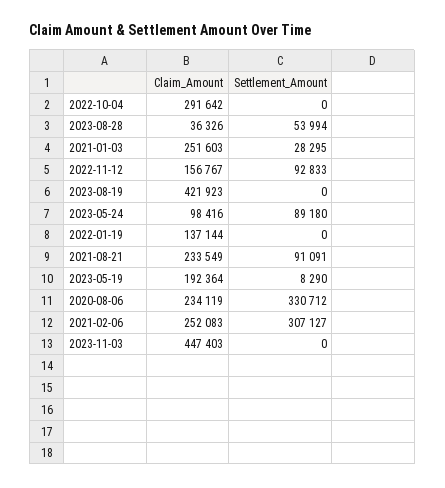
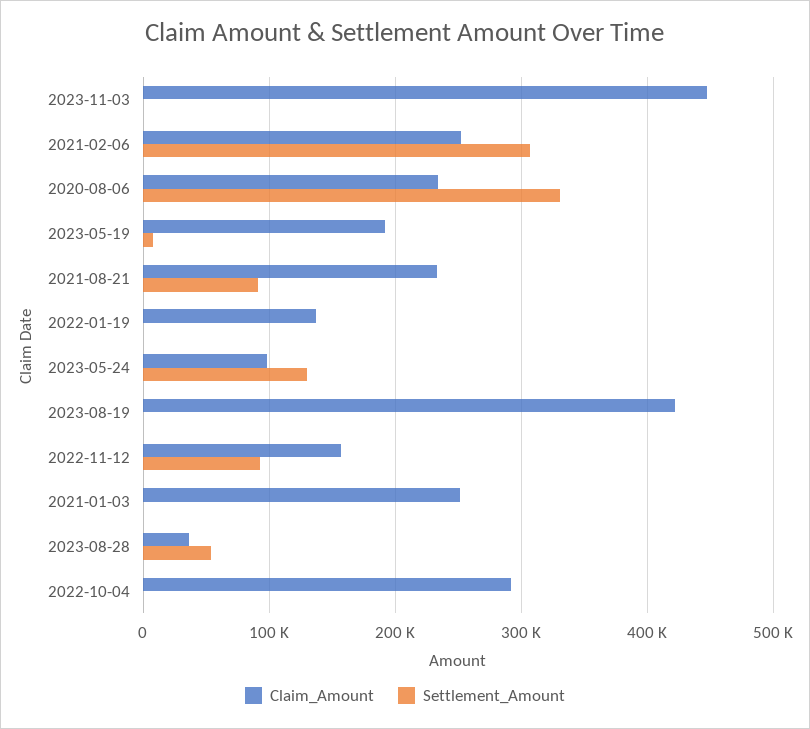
Settlement_Amount, 2021-01-03: 28295 -> 0
Settlement_Amount, 2023-05-24: 89180 -> 130000

